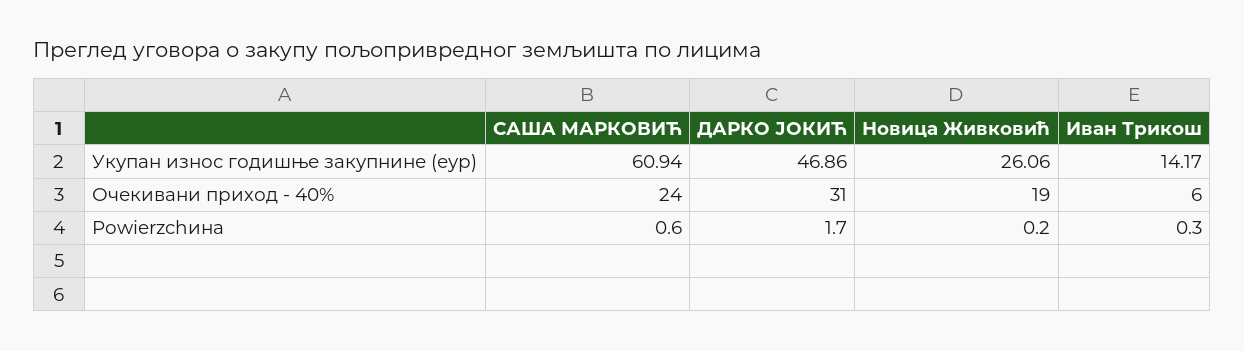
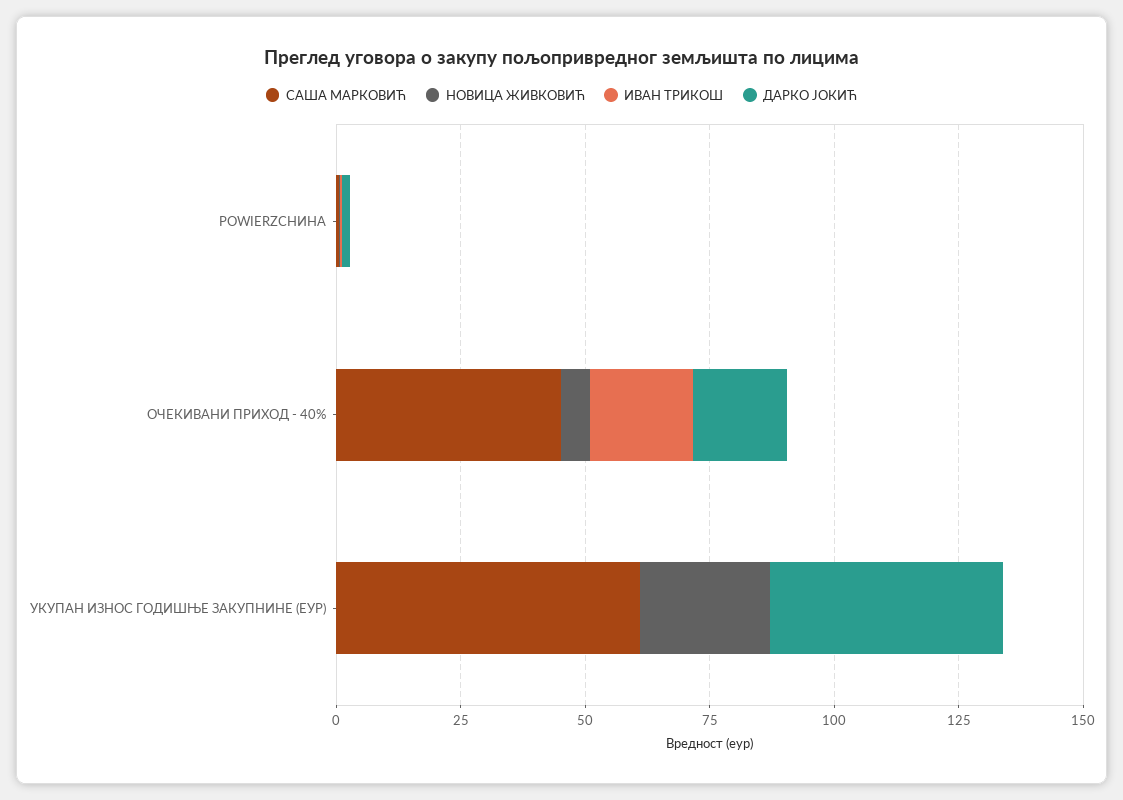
Иван Трикош, Укупан износ годишње закупнине (еур): 14.17 -> 0
САША МАРКОВИЋ, Очекивани приход - 40%: 24 -> 45
ДАРКО ЈОКИЋ, Очекивани приход - 40%: 31 -> 20
Новица Живковић, Очекивани приход - 40%: 19 -> 5
Иван Трикош, Очекивани приход - 40%: 6 -> 20

